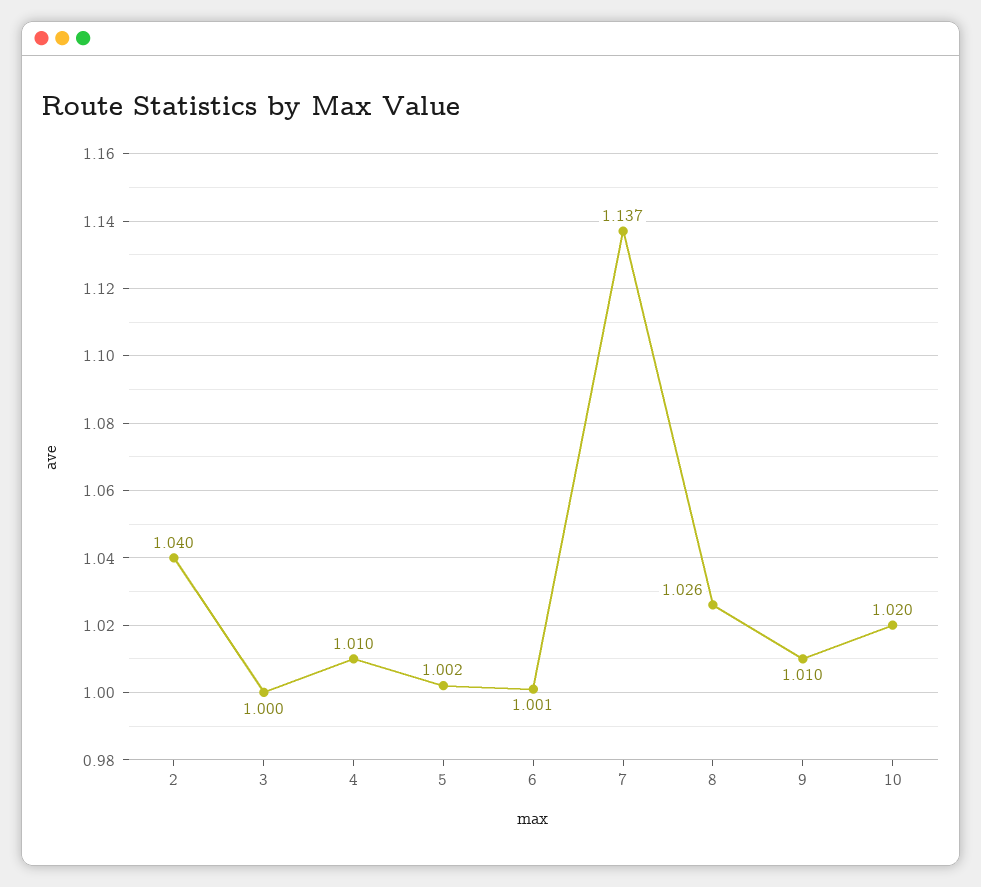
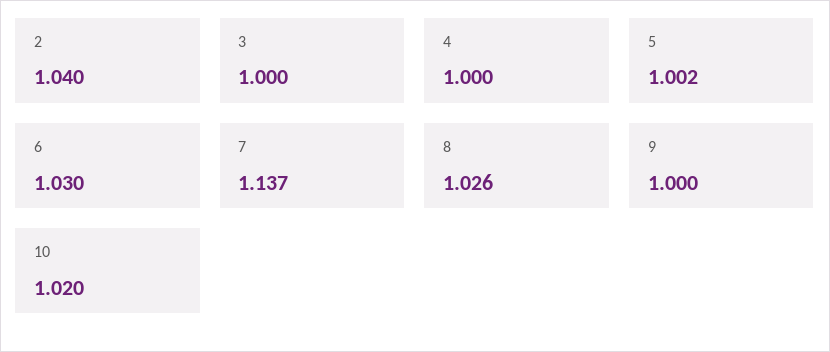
4: 1.01 -> 1
6: 1.001 -> 1.03
9: 1.01 -> 1

